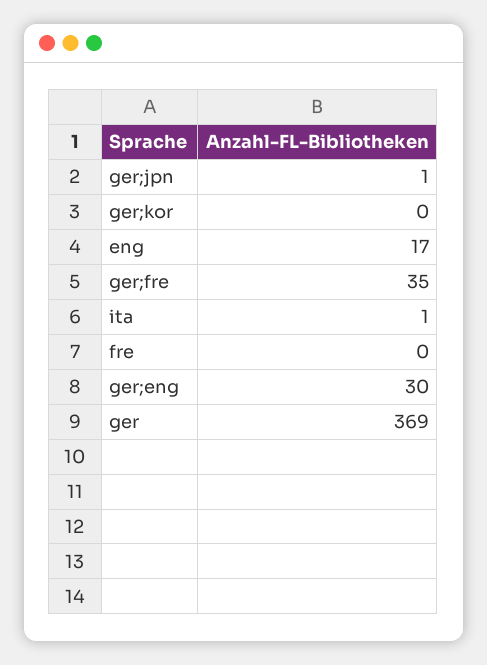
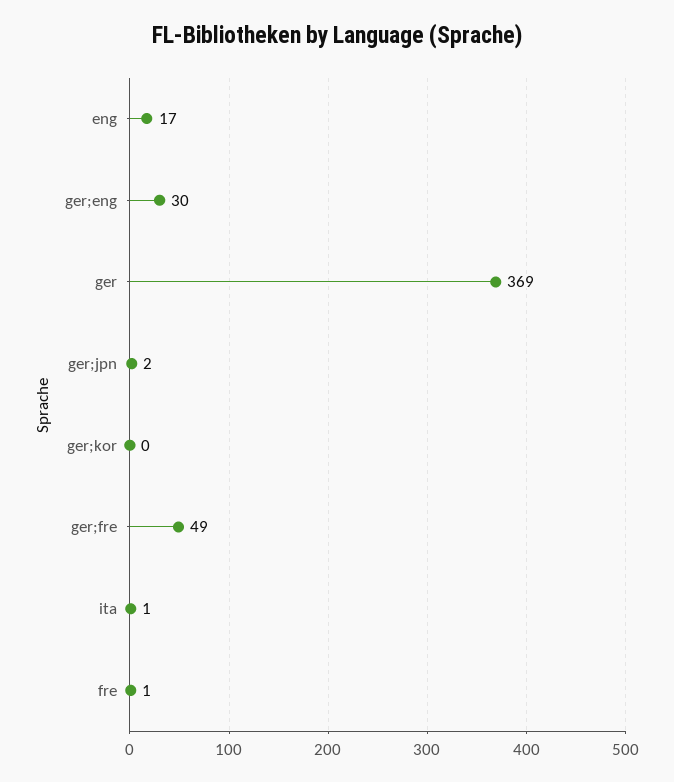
ger;jpn: 1 -> 2
ger;fre: 35 -> 49
fre: 0 -> 1

